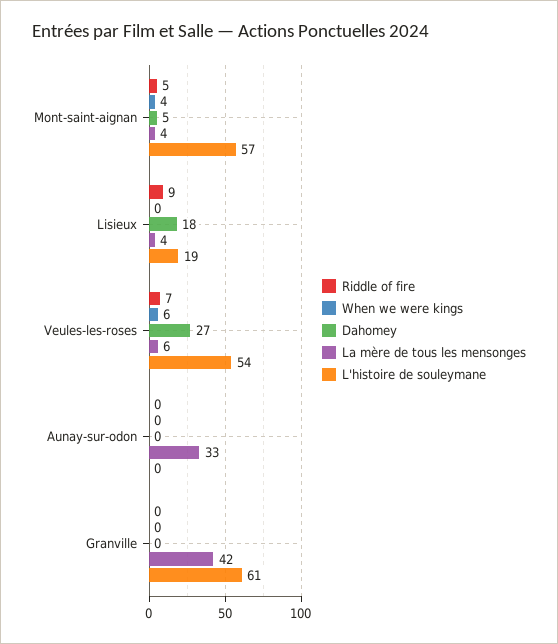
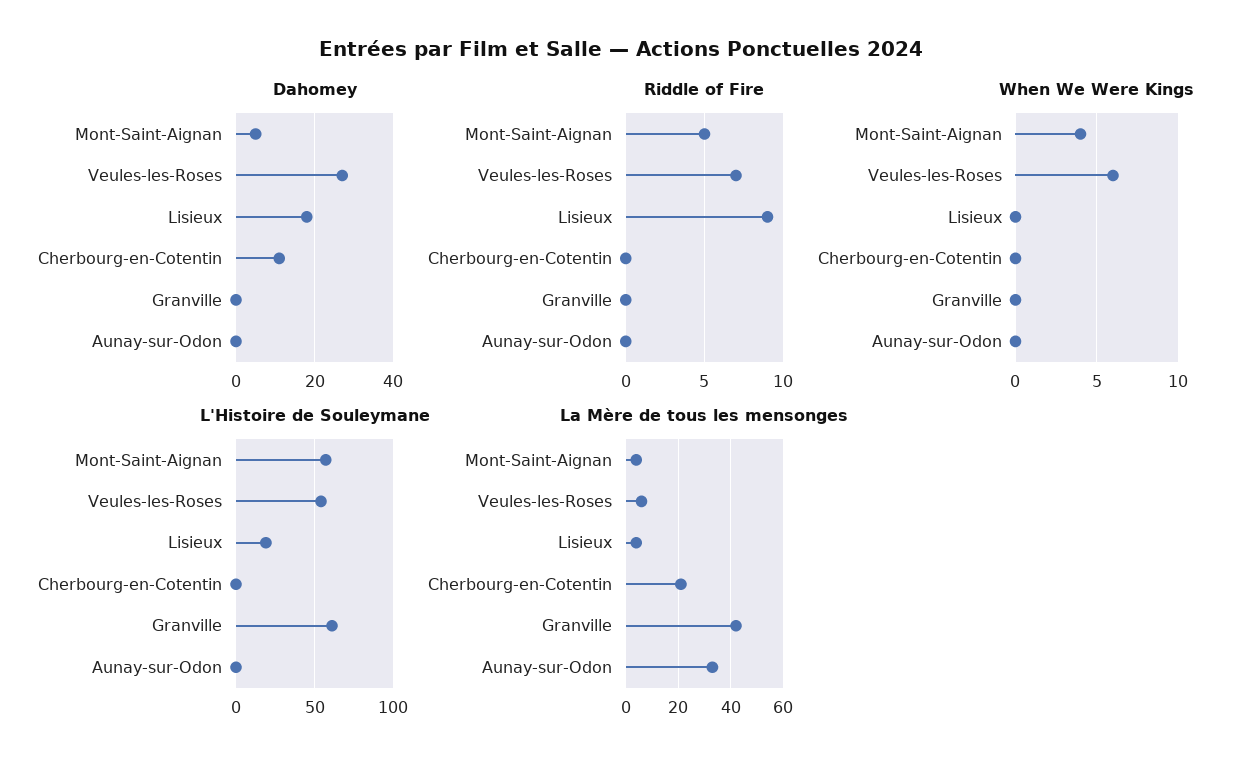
Dahomey, Cherbourg-en-Cotentin: none -> 10
Riddle of fire, Cherbourg-en-Cotentin: none -> 0
When we were kings, Cherbourg-en-Cotentin: none -> 0
L'histoire de souleymane, Cherbourg-en-Cotentin: none -> 0
La mère de tous les mensonges, Cherbourg-en-Cotentin: none -> 20

